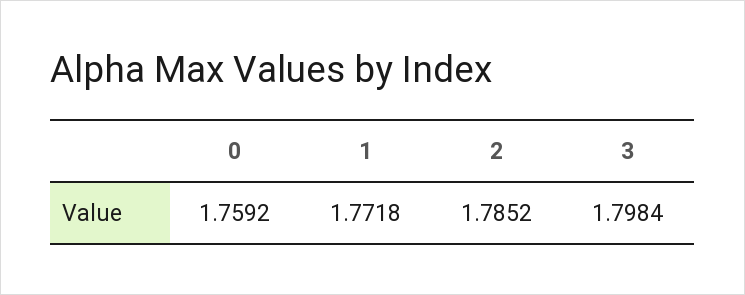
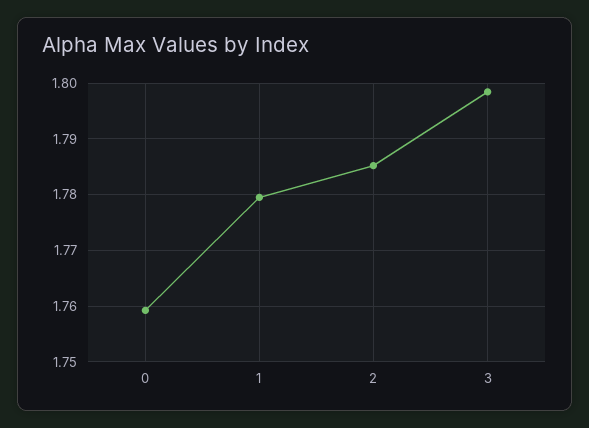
1: 1.7718 -> 1.78

